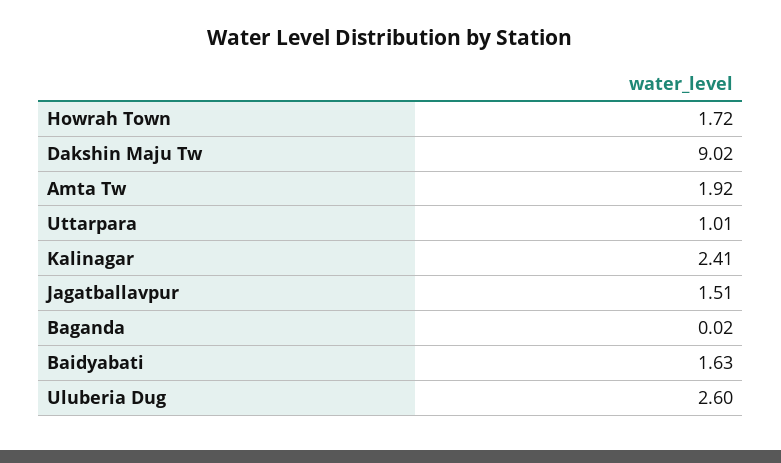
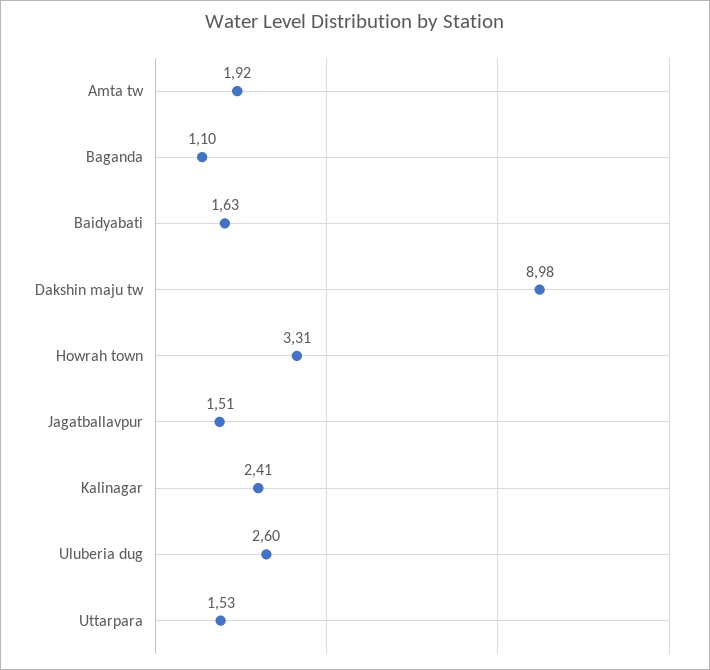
Howrah Town: 1.72 -> 3.31
Dakshin Maju Tw: 9.02 -> 8.98
Uttarpara: 1.01 -> 1.53
Baganda: 0.02 -> 1.1

